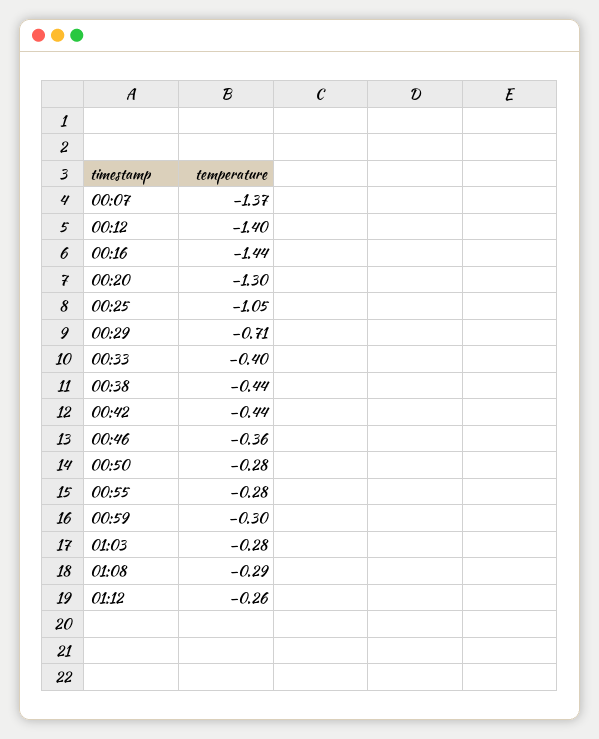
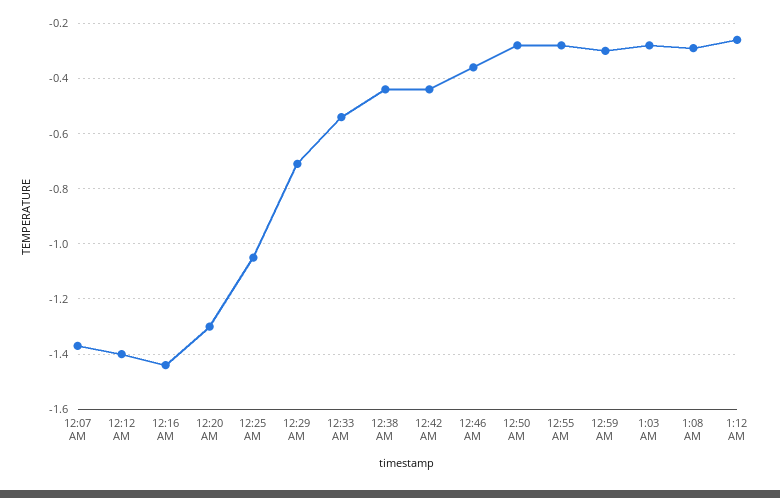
00:33: -0.4 -> -0.55

